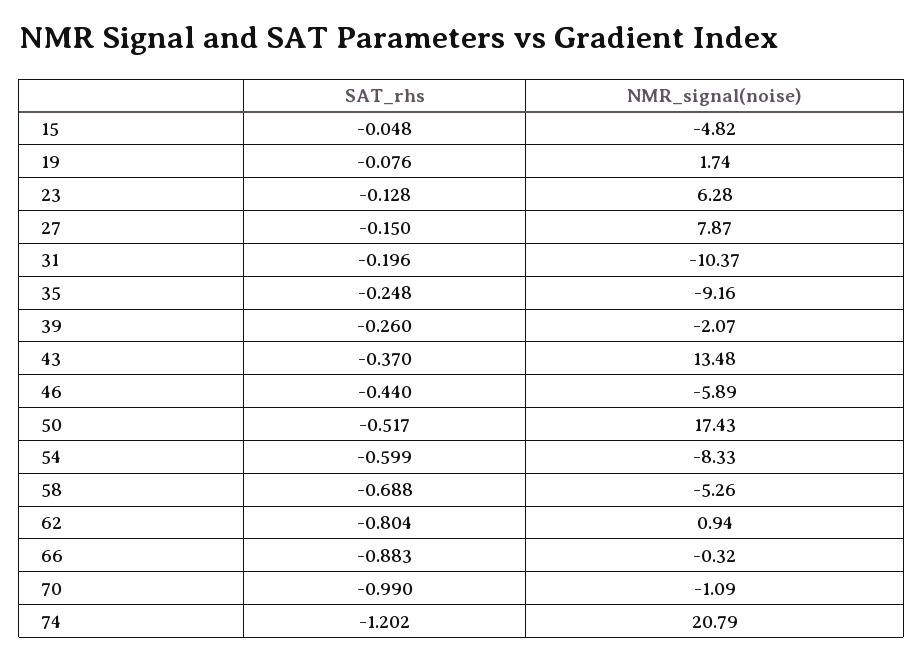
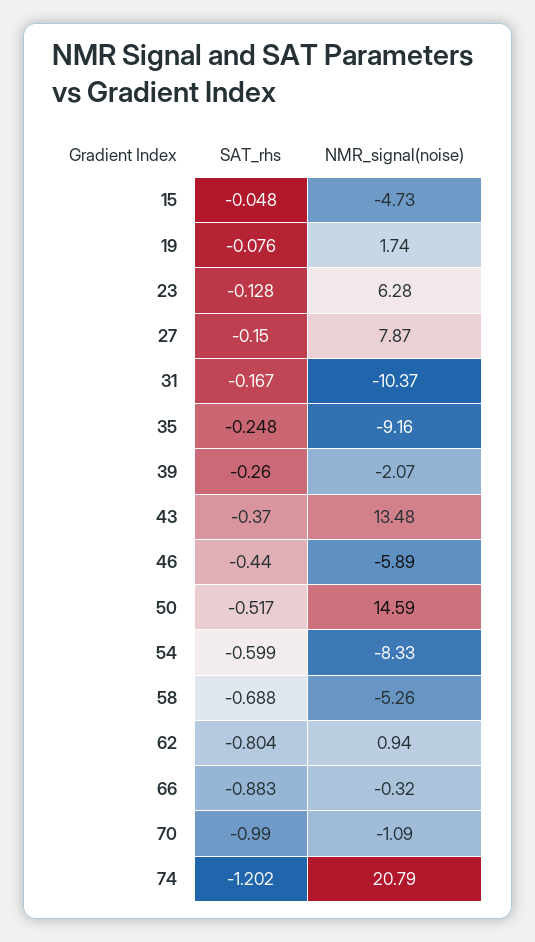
NMR_signal(noise), 15: -4.82 -> -4.73
SAT_rhs, 31: -0.196 -> -0.167
NMR_signal(noise), 50: 17.43 -> 14.59

